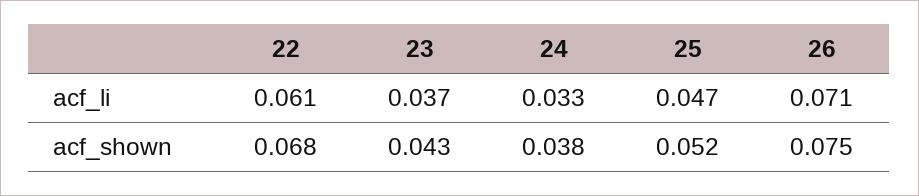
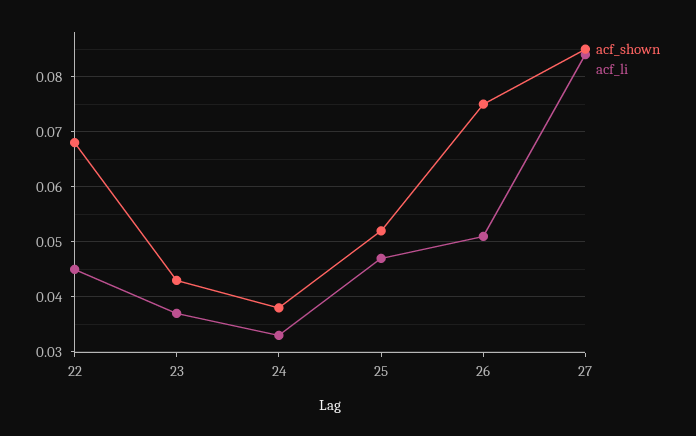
acf_li, 22: 0.061 -> 0.045
acf_li, 26: 0.071 -> 0.05
acf_shown, 27: none -> 0.085
acf_li, 27: none -> 0.085

